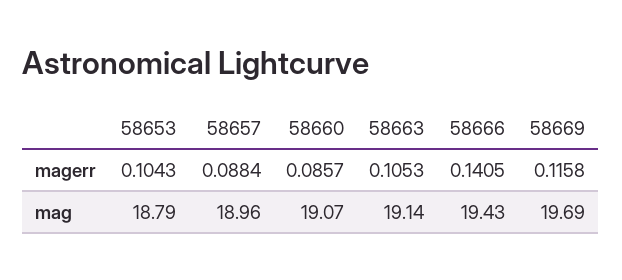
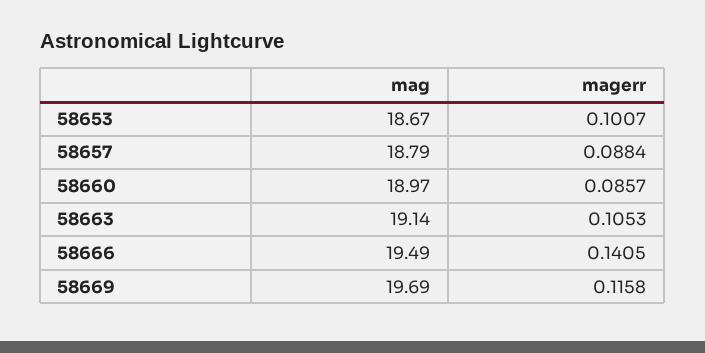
58653, magerr: 0.1043 -> 0.1007
58653, mag: 18.79 -> 18.67
58657, mag: 18.96 -> 18.79
58660, mag: 19.07 -> 18.97
58666, mag: 19.43 -> 19.49

